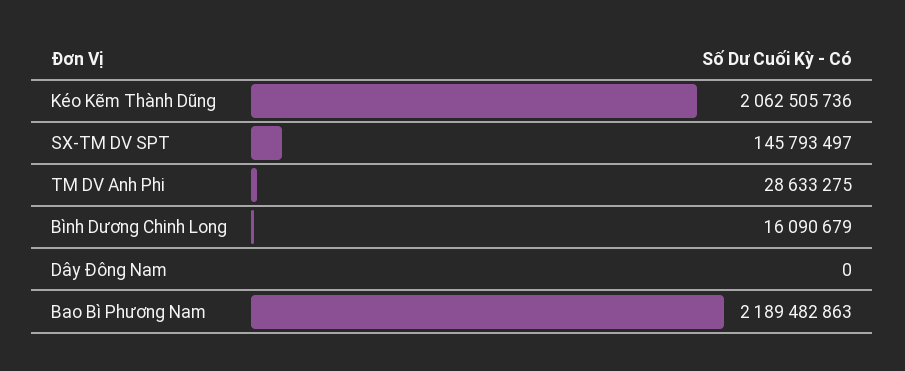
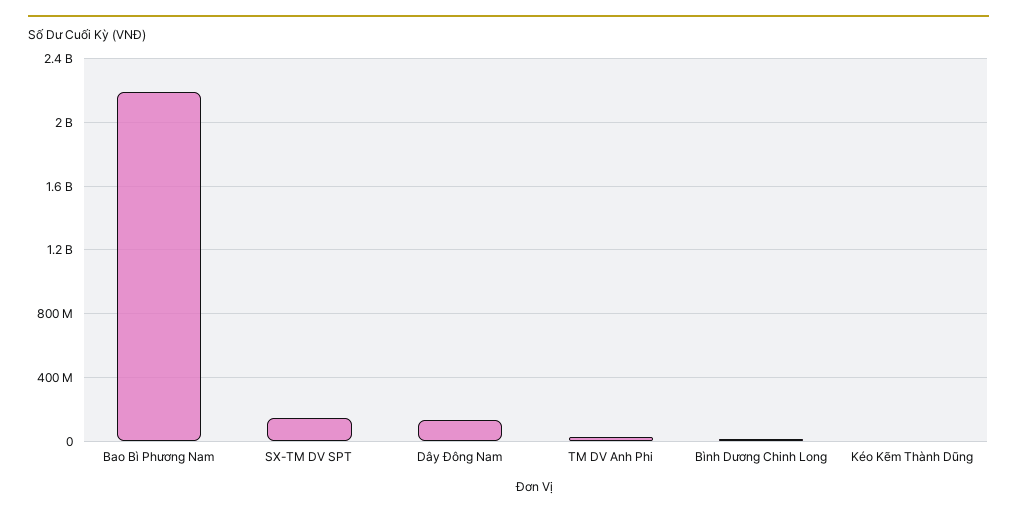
Kéo Kẽm Thành Dũng: 2062505736 -> 0
Dây Đông Nam: 0 -> 150000000

